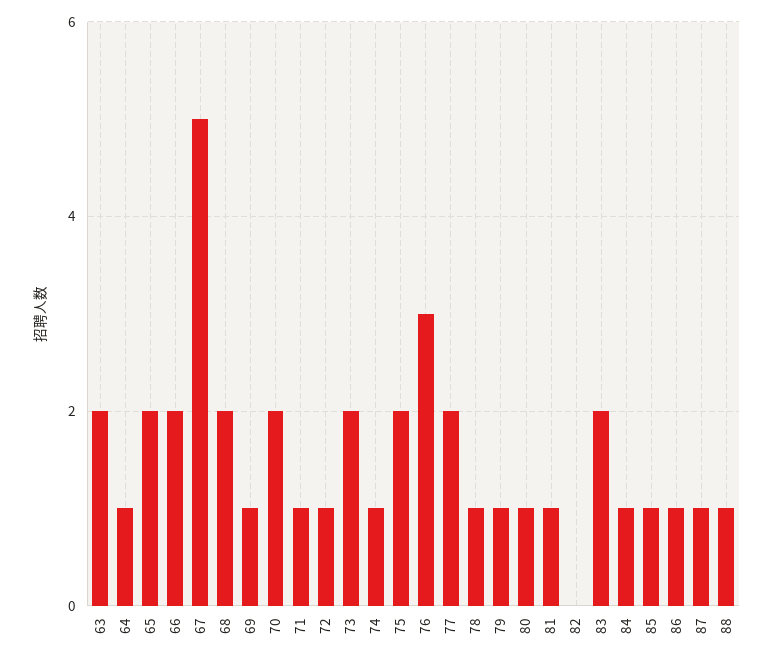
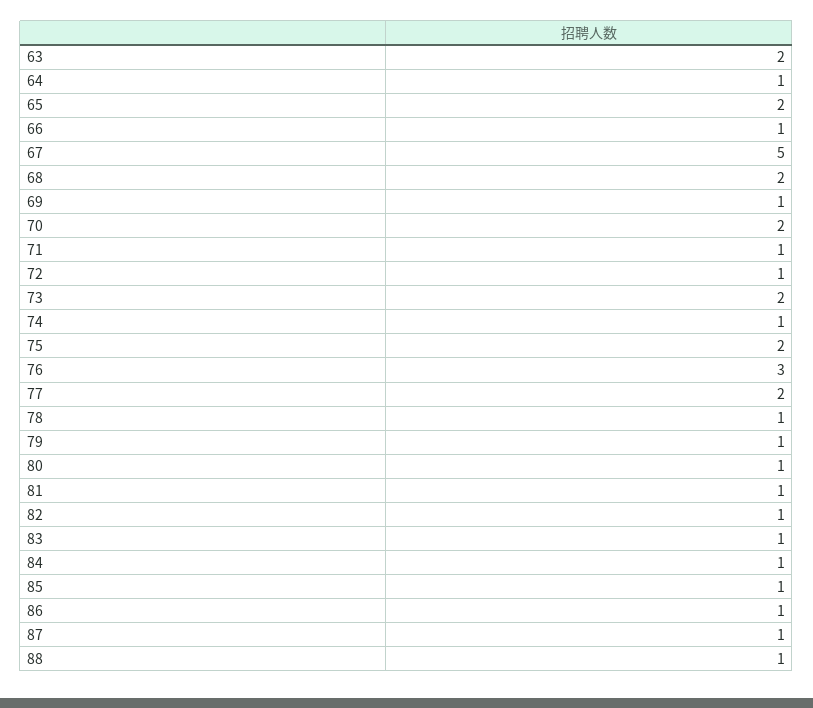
66: 2 -> 1
82: 0 -> 1
83: 2 -> 1

